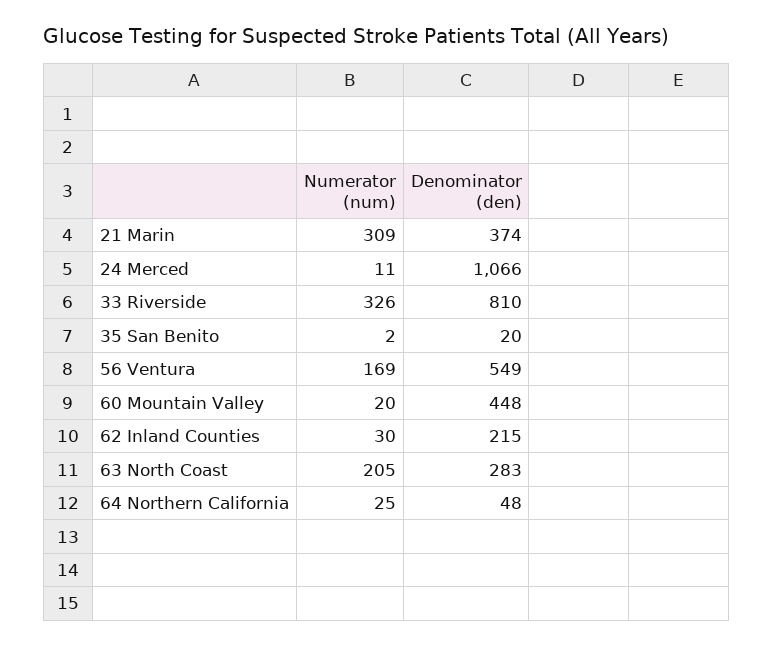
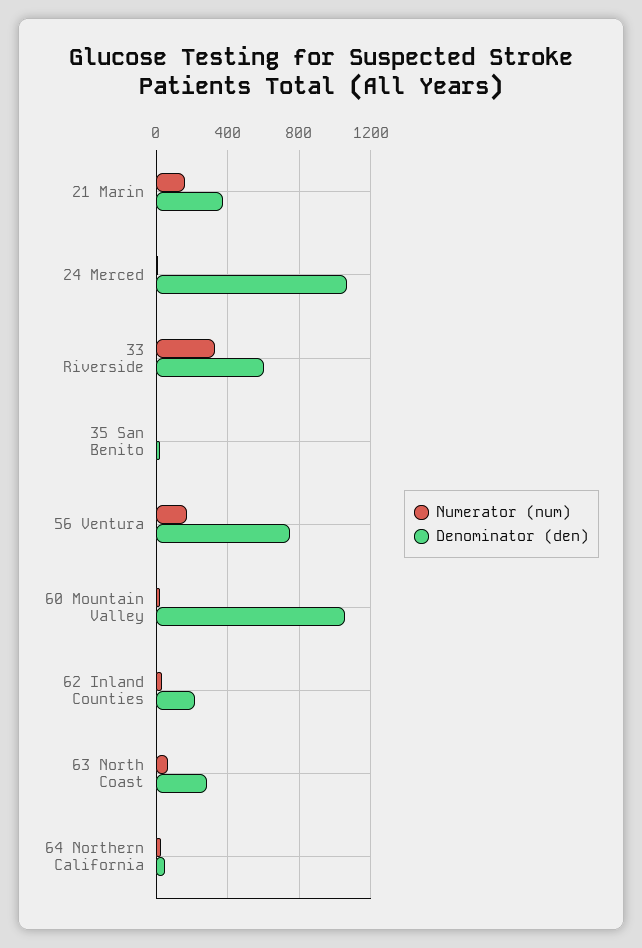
Numerator (num), 21 Marin: 309 -> 150
Denominator (den), 33 Riverside: 810 -> 600
Denominator (den), 56 Ventura: 549 -> 750
Denominator (den), 60 Mountain Valley: 448 -> 1050
Numerator (num), 63 North Coast: 205 -> 50

